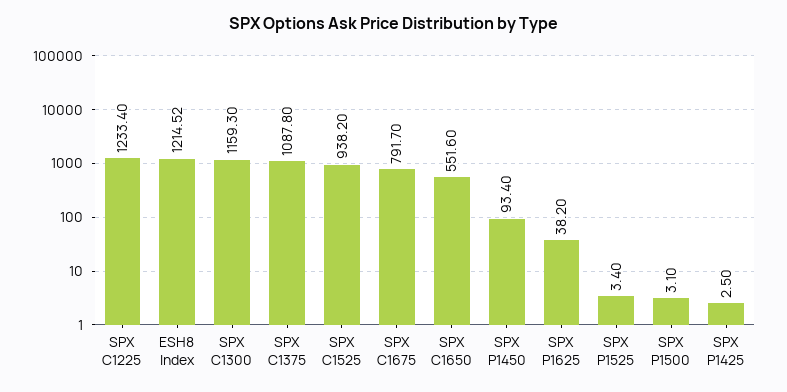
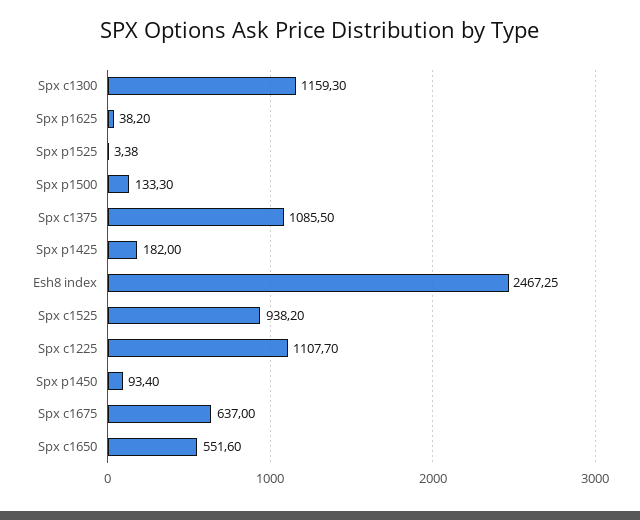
SPX C1225: 1233.4 -> 1107.7
ESH8 Index: 1214.52 -> 2467.25
SPX C1375: 1087.8 -> 1085.5
SPX C1675: 791.7 -> 637
SPX P1525: 3.4 -> 3.38
SPX P1500: 3.1 -> 133.3
SPX P1425: 2.5 -> 182

